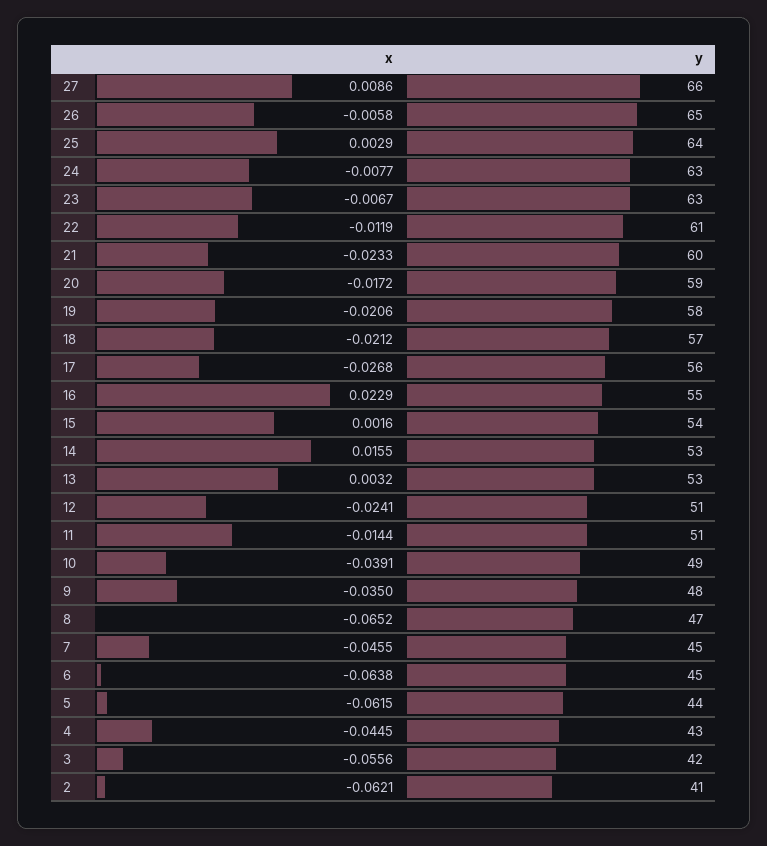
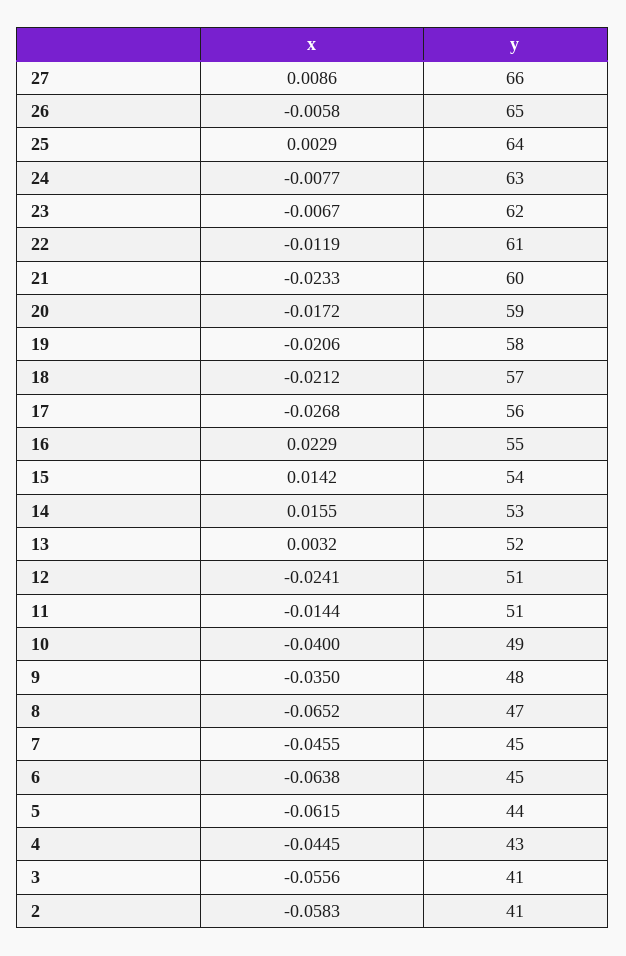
y, 23: 63 -> 62
x, 15: 0.0016 -> 0.0142
y, 13: 53 -> 52
x, 10: -0.0391 -> -0.04
y, 3: 42 -> 41
x, 2: -0.0621 -> -0.0583

